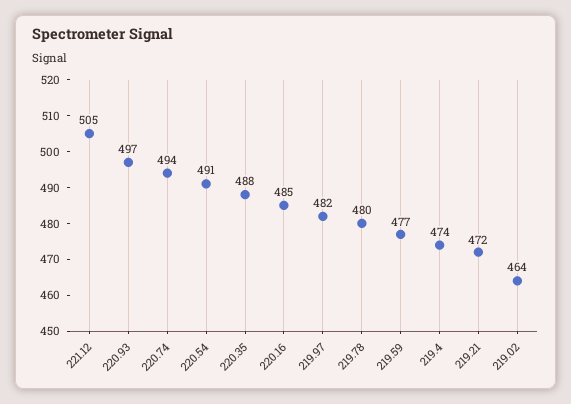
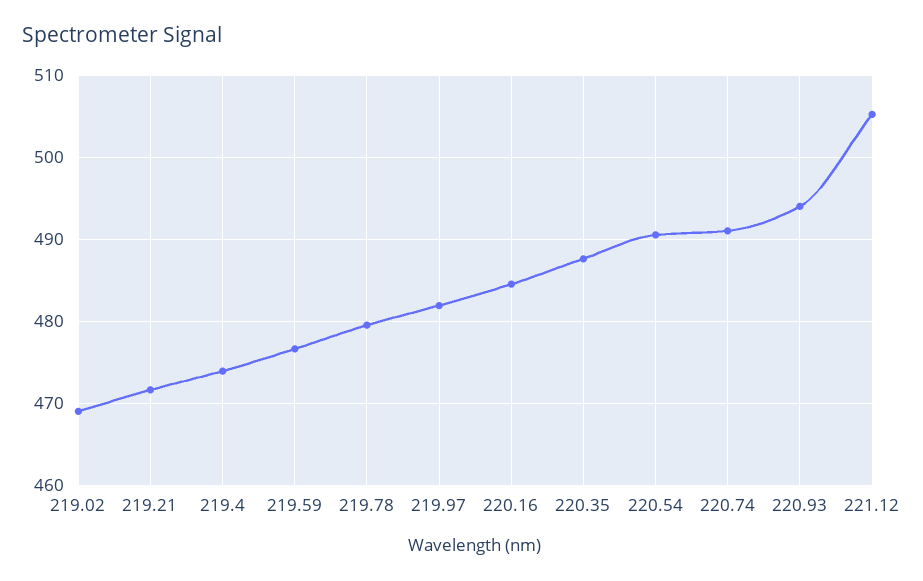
220.93: 497 -> 494
220.74: 494 -> 491
219.02: 464 -> 469

